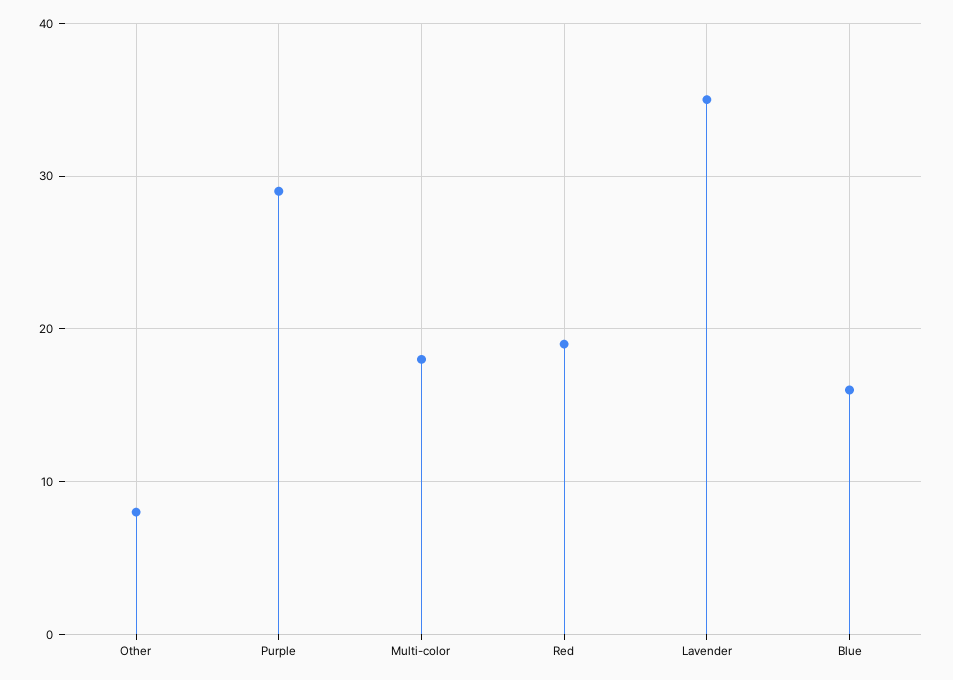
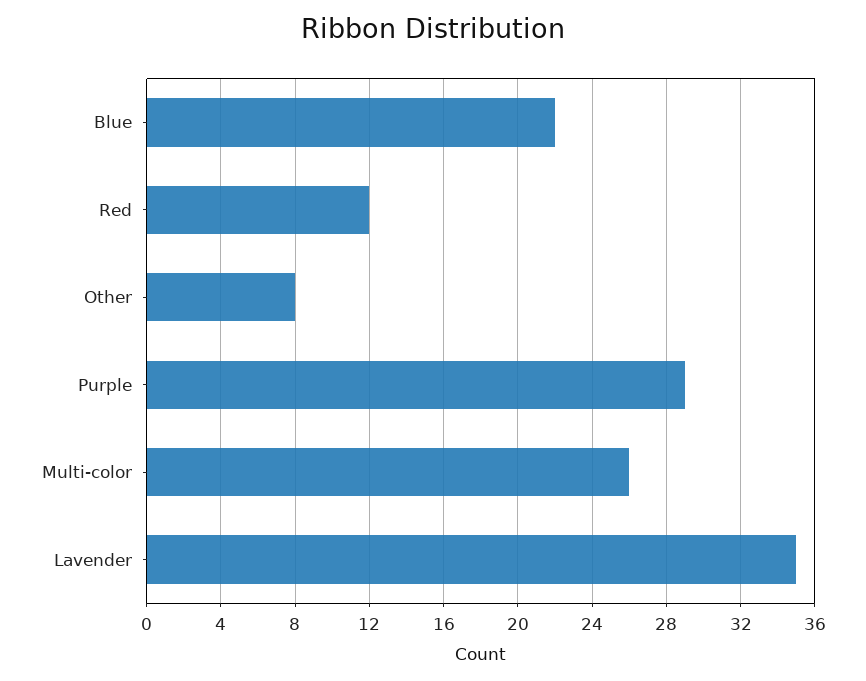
Multi-color: 18 -> 26
Red: 19 -> 12
Blue: 16 -> 22

